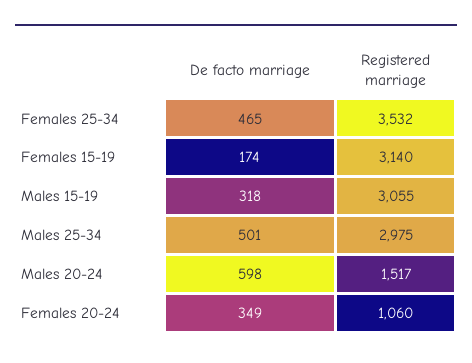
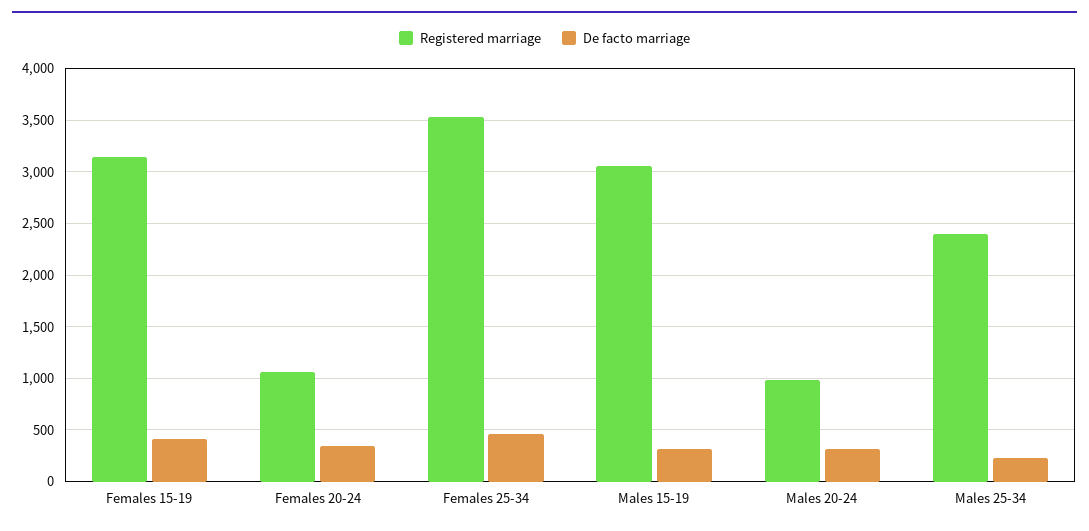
De facto marriage, Females 15-19: 174 -> 400
De facto marriage, Males 25-34: 501 -> 200
Registered marriage, Males 25-34: 2975 -> 2400
De facto marriage, Males 20-24: 598 -> 300
Registered marriage, Males 20-24: 1517 -> 1000

